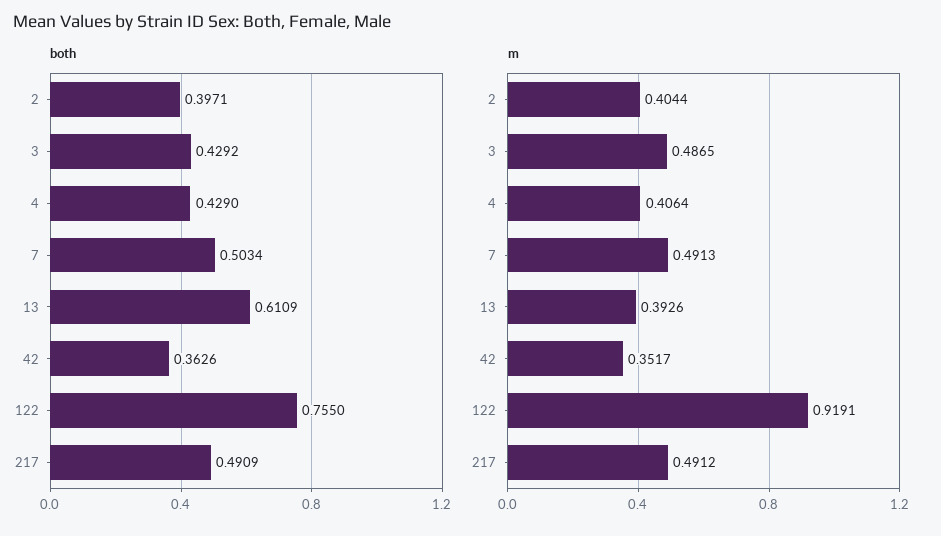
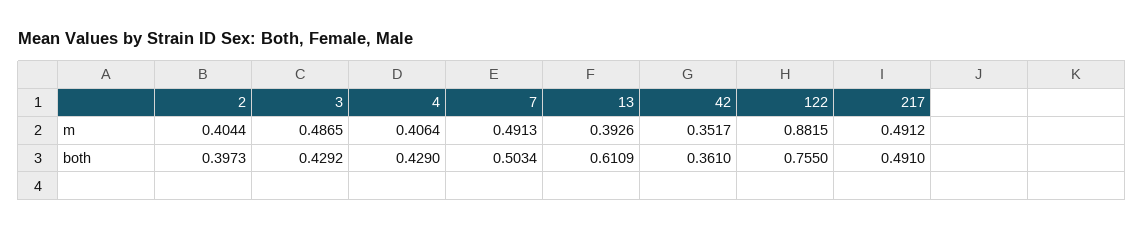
both, 2: 0.3971 -> 0.3973
both, 42: 0.3626 -> 0.361
both, 217: 0.4909 -> 0.491
m, 122: 0.9191 -> 0.8815

